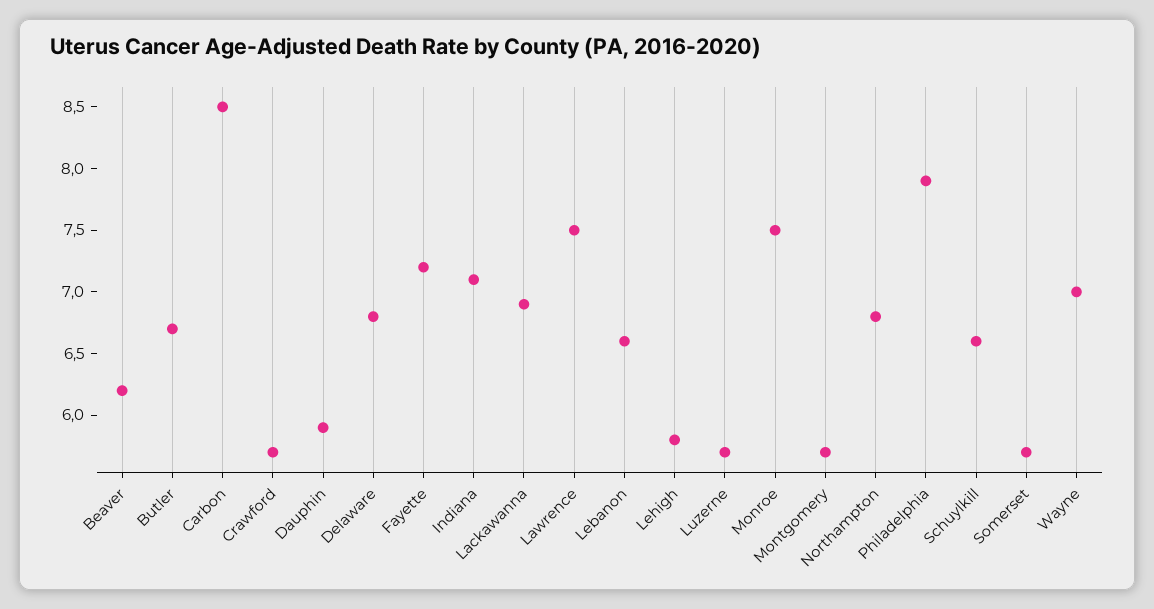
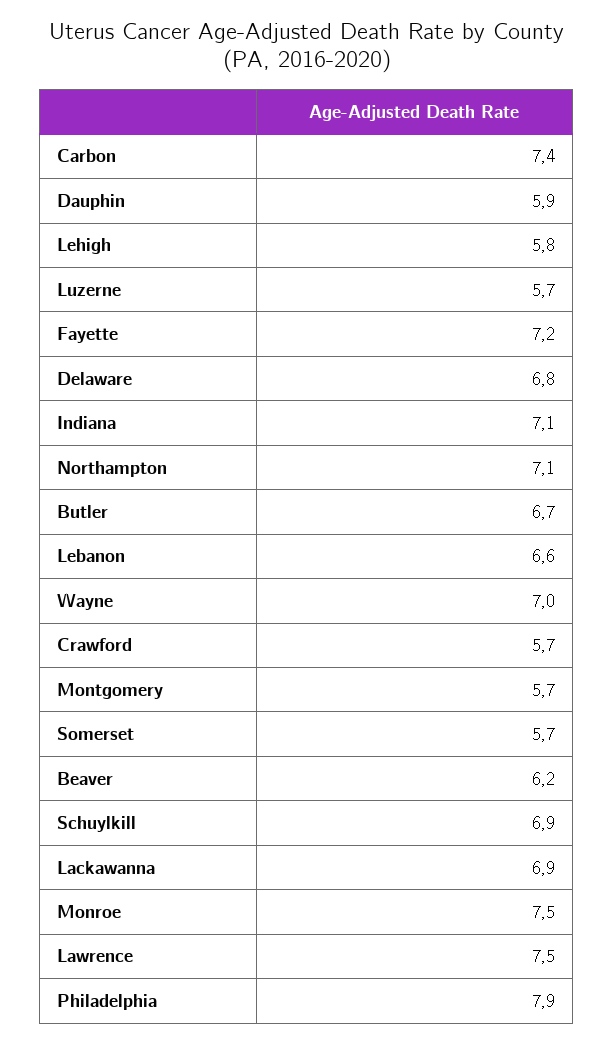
Carbon: 8.5 -> 7.4
Northampton: 6.8 -> 7.1
Schuylkill: 6.6 -> 6.9

